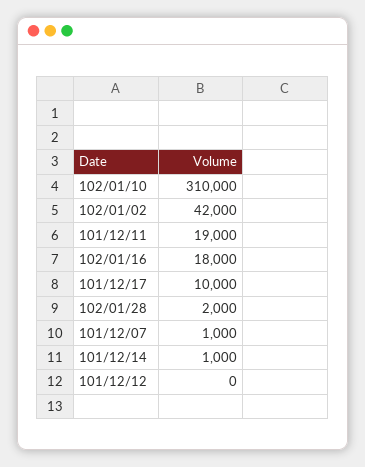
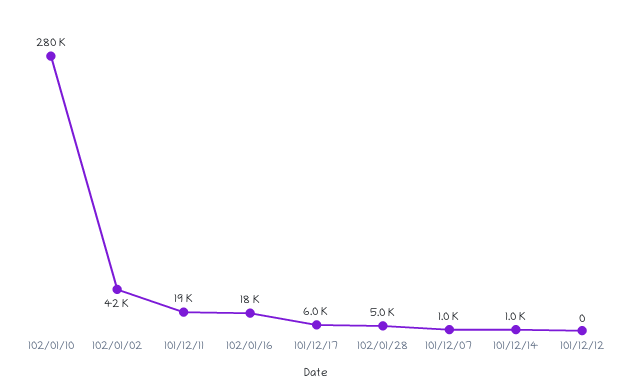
102/01/10: 310000 -> 280000
101/12/17: 10000 -> 6000
102/01/28: 2000 -> 5000

